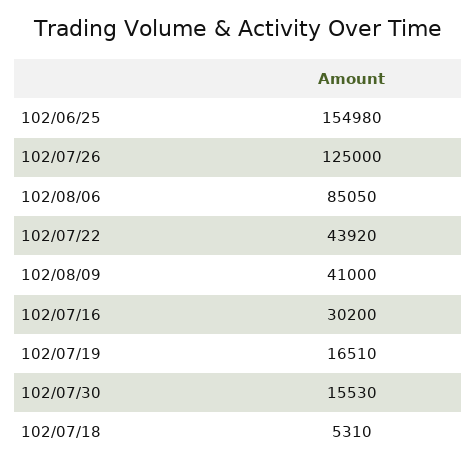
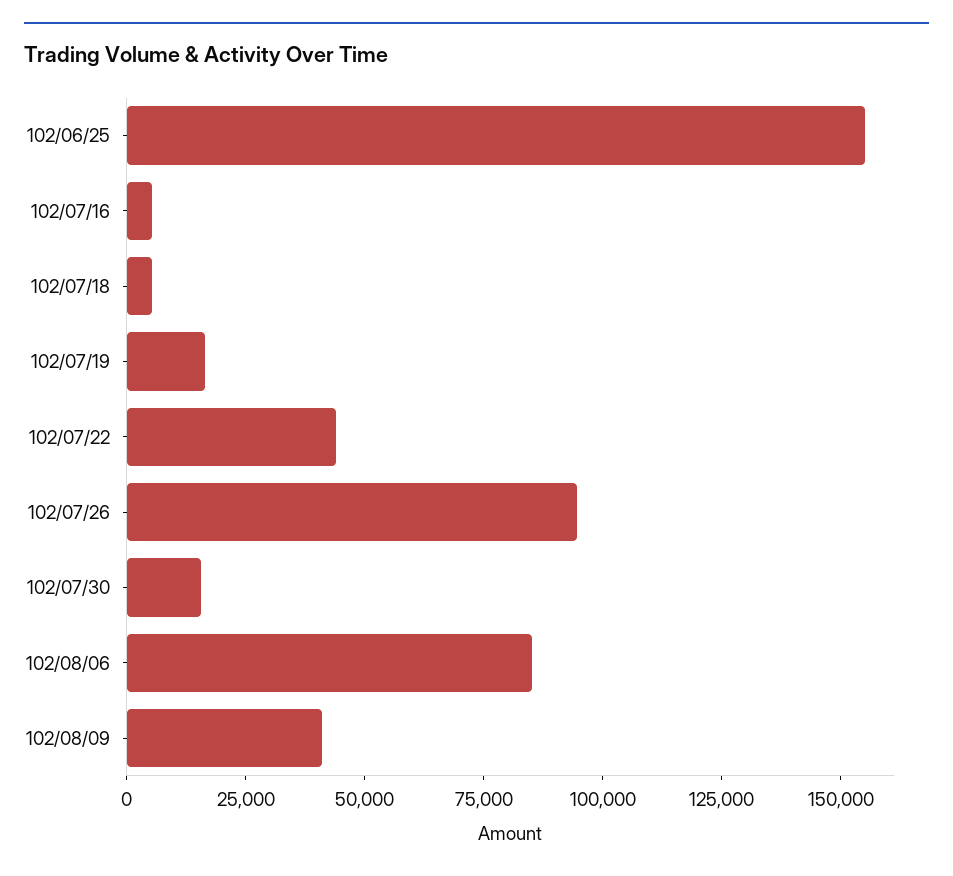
102/07/26: 125000 -> 95000
102/07/16: 30200 -> 5000

